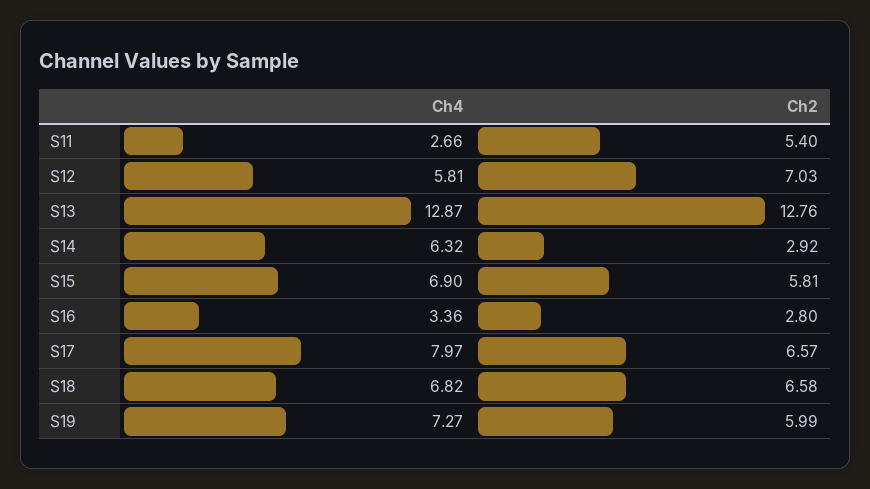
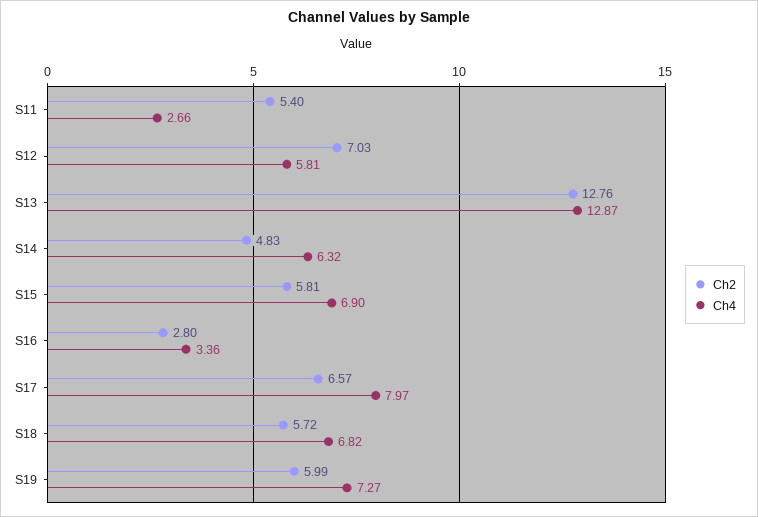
Ch2, S14: 2.92 -> 4.83
Ch2, S18: 6.58 -> 5.72

